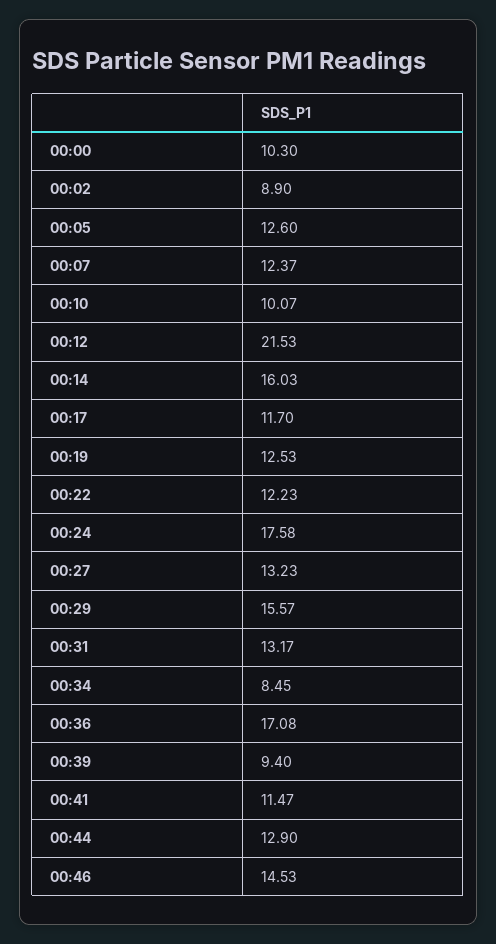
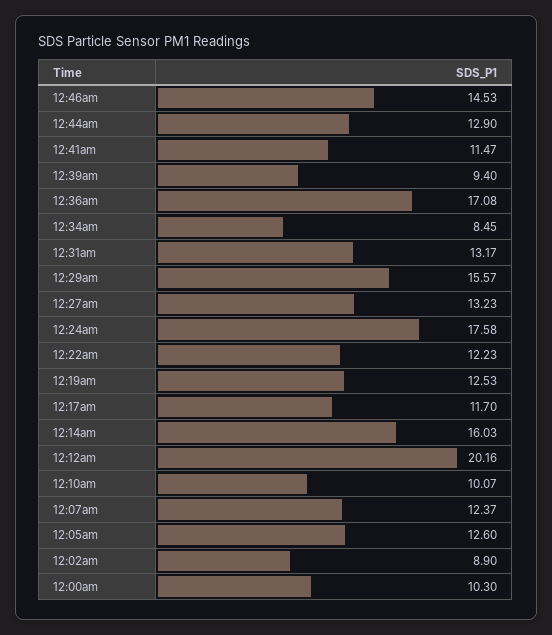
00:12: 21.53 -> 20.16

